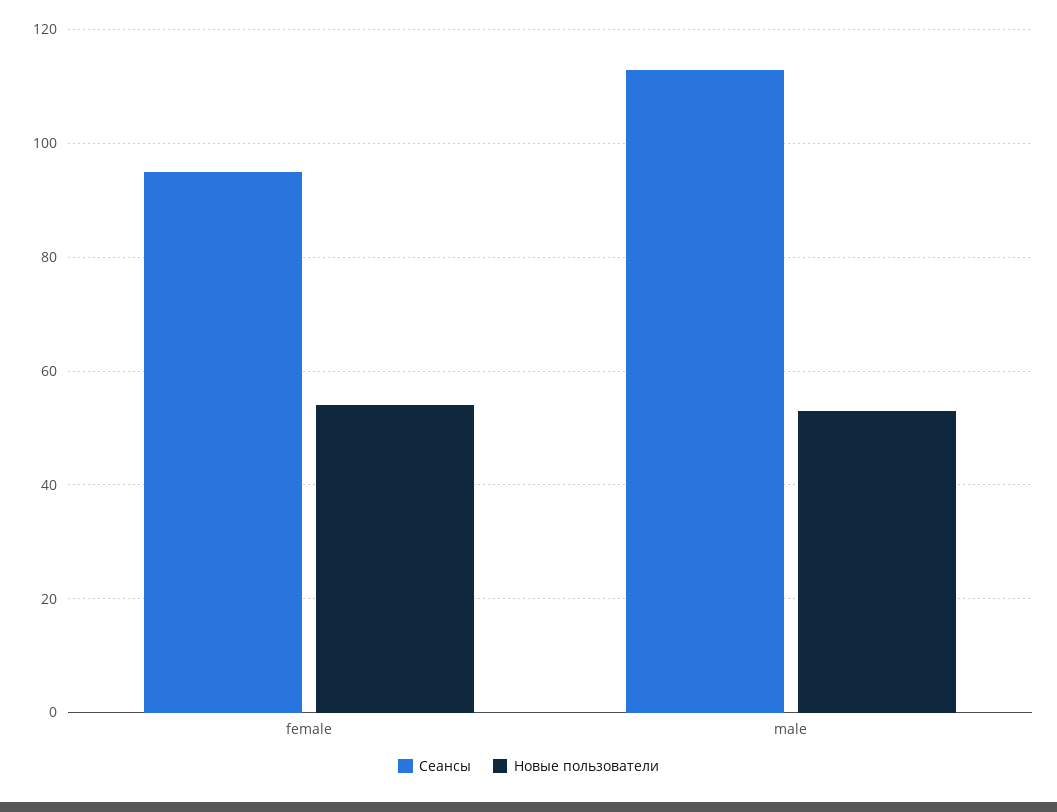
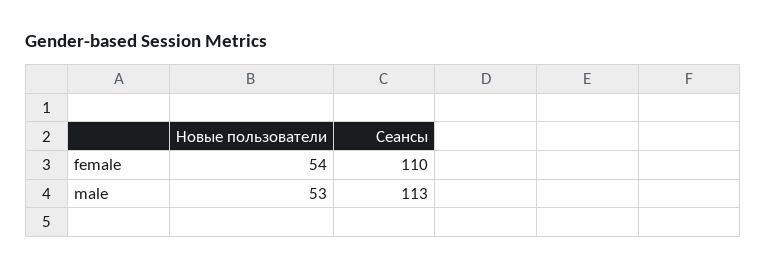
Сеансы, female: 95 -> 110

